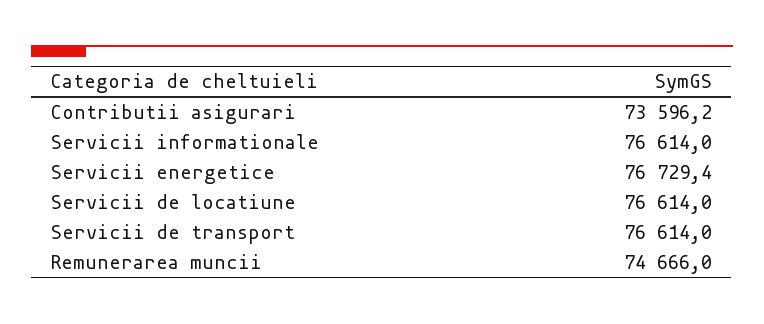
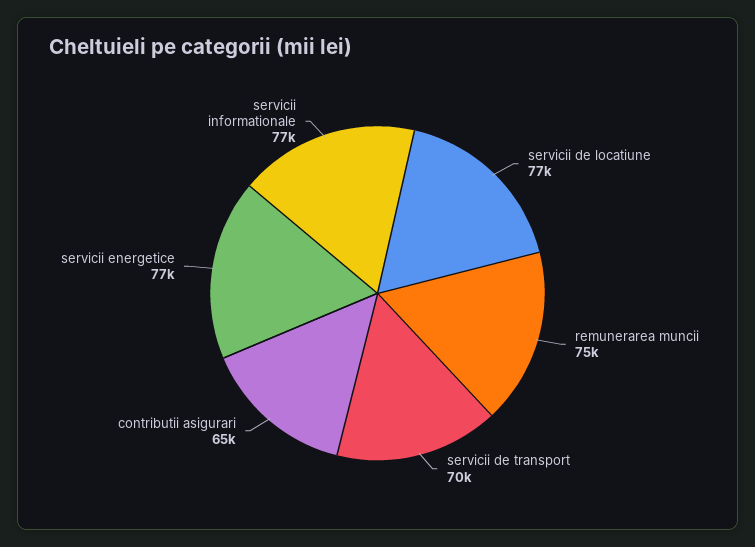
Contributii asigurari: 73596.2 -> 65000
Servicii de transport: 76614 -> 70000

